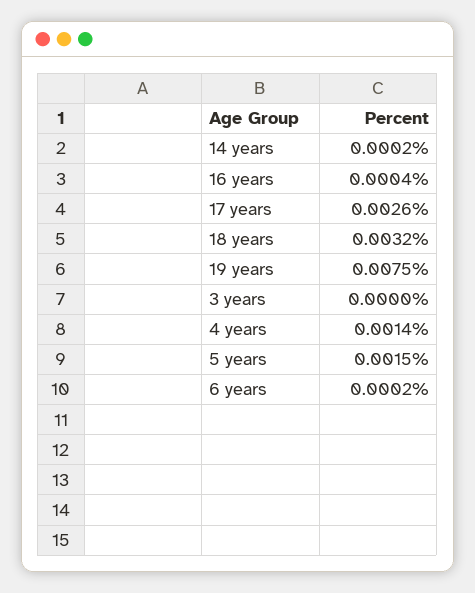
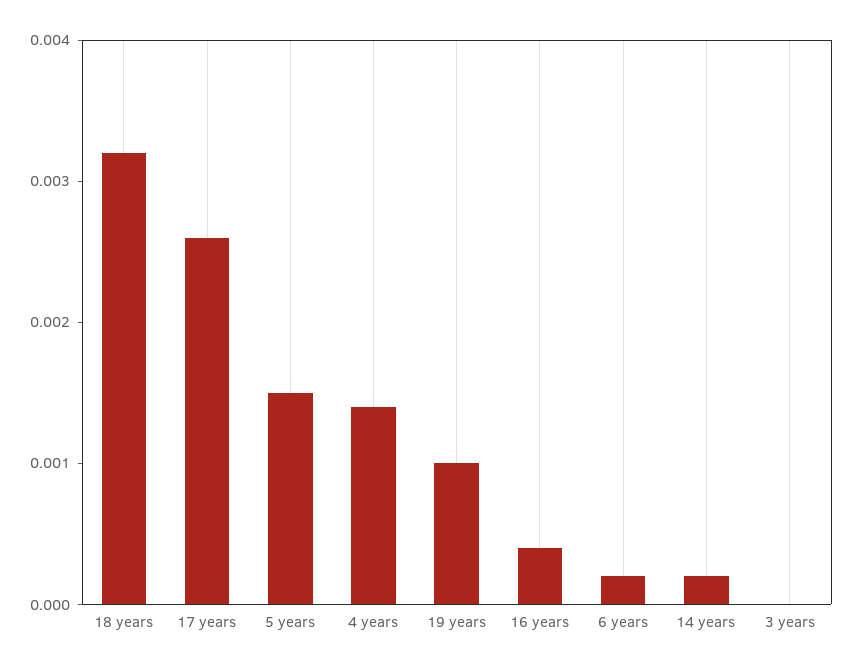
19 years: 0.0075 -> 0.001

